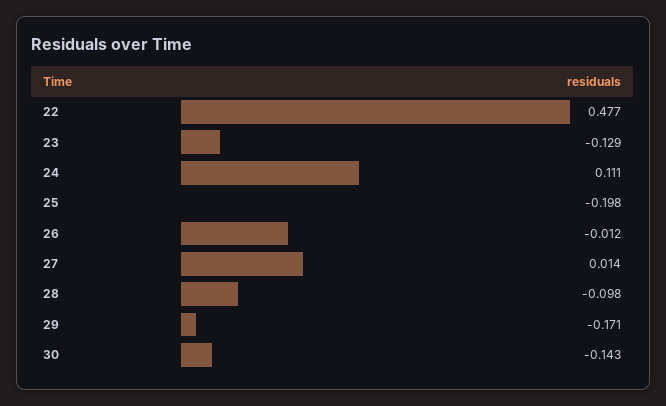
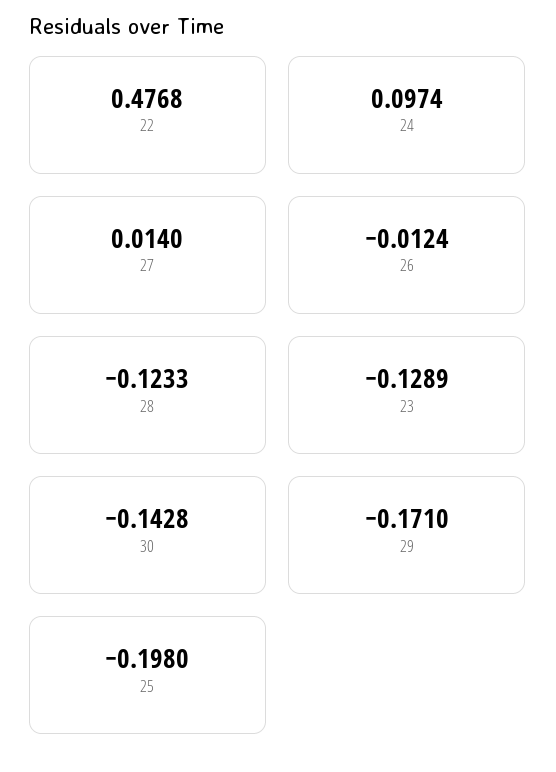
24: 0.111 -> 0.0974
28: -0.098 -> -0.1233

